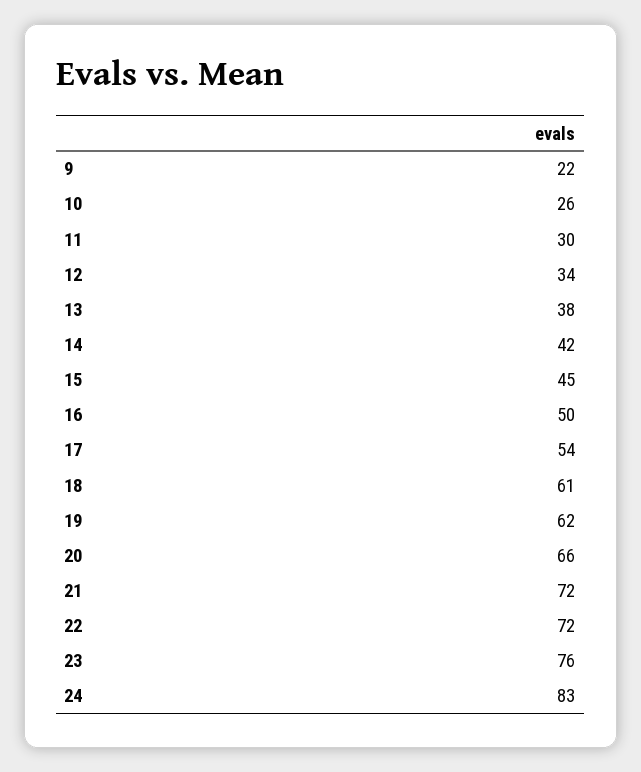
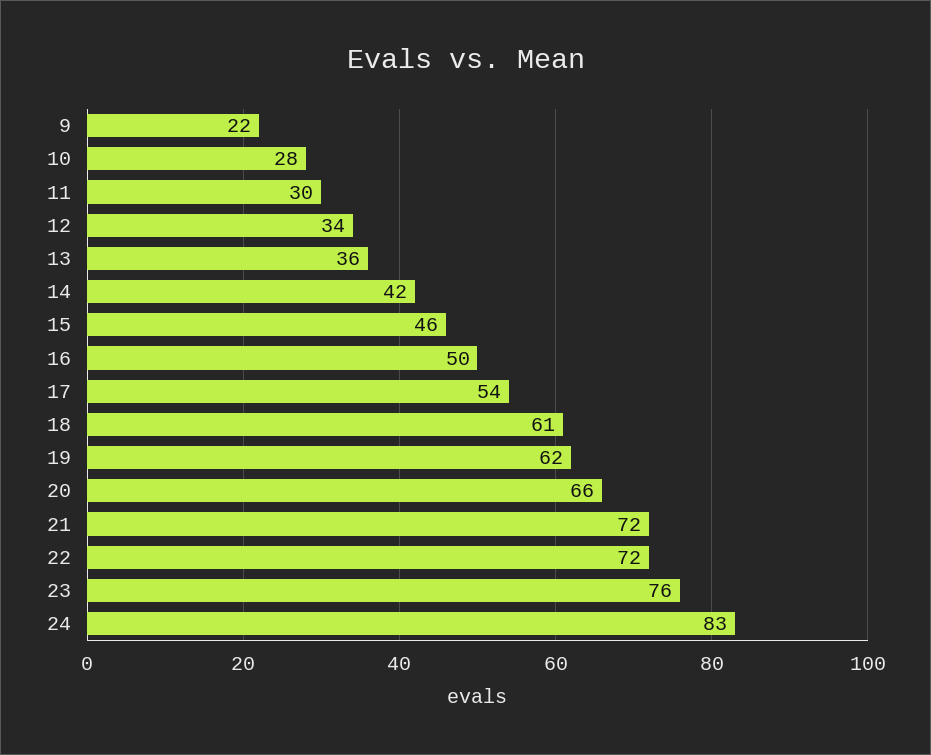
10: 26 -> 28
13: 38 -> 36
15: 45 -> 46

